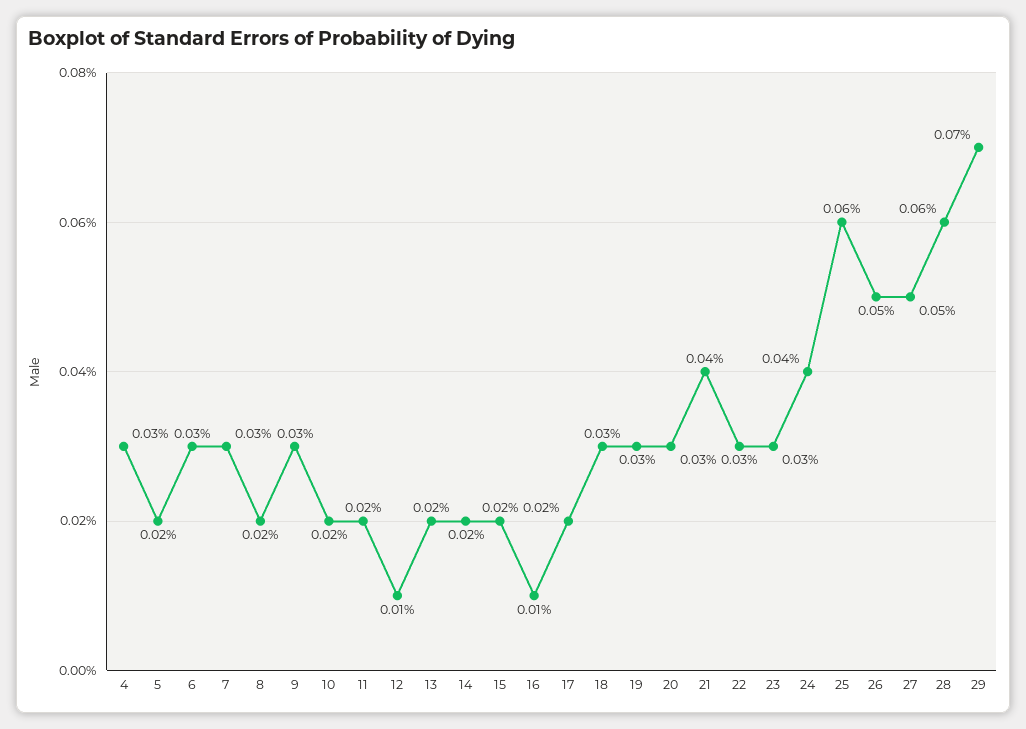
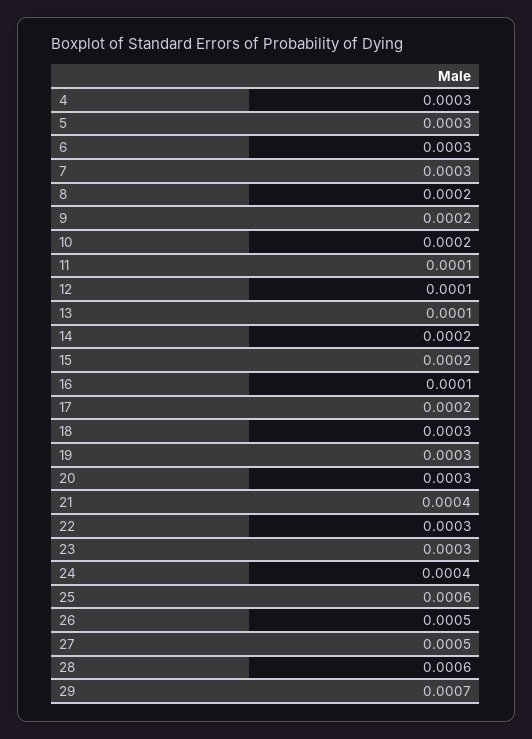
5: 0.0002 -> 0.0003
9: 0.0003 -> 0.0002
11: 0.0002 -> 0.0001
13: 0.0002 -> 0.0001

